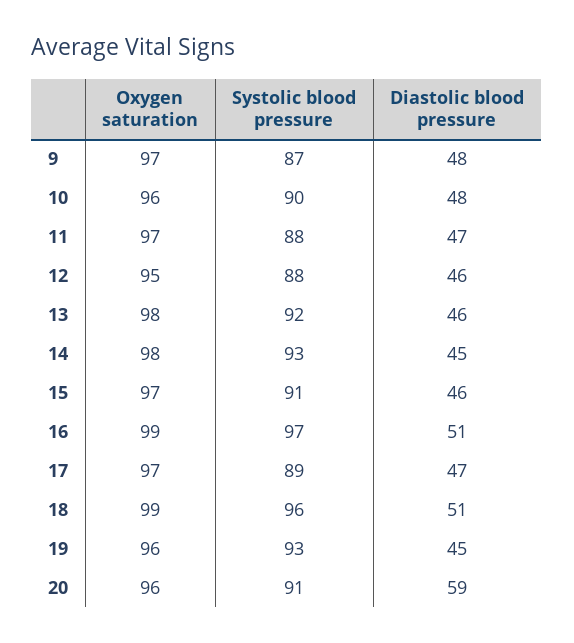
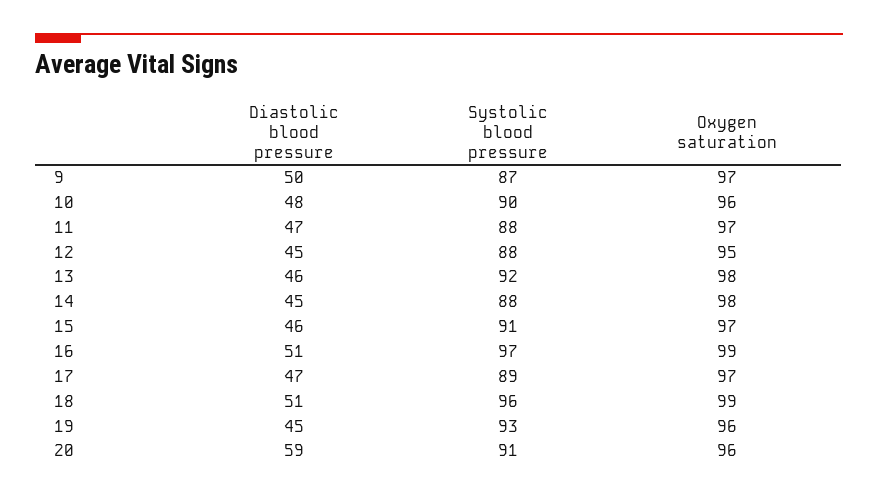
Diastolic blood pressure, 9: 48 -> 50
Diastolic blood pressure, 12: 46 -> 45
Systolic blood pressure, 14: 93 -> 88

